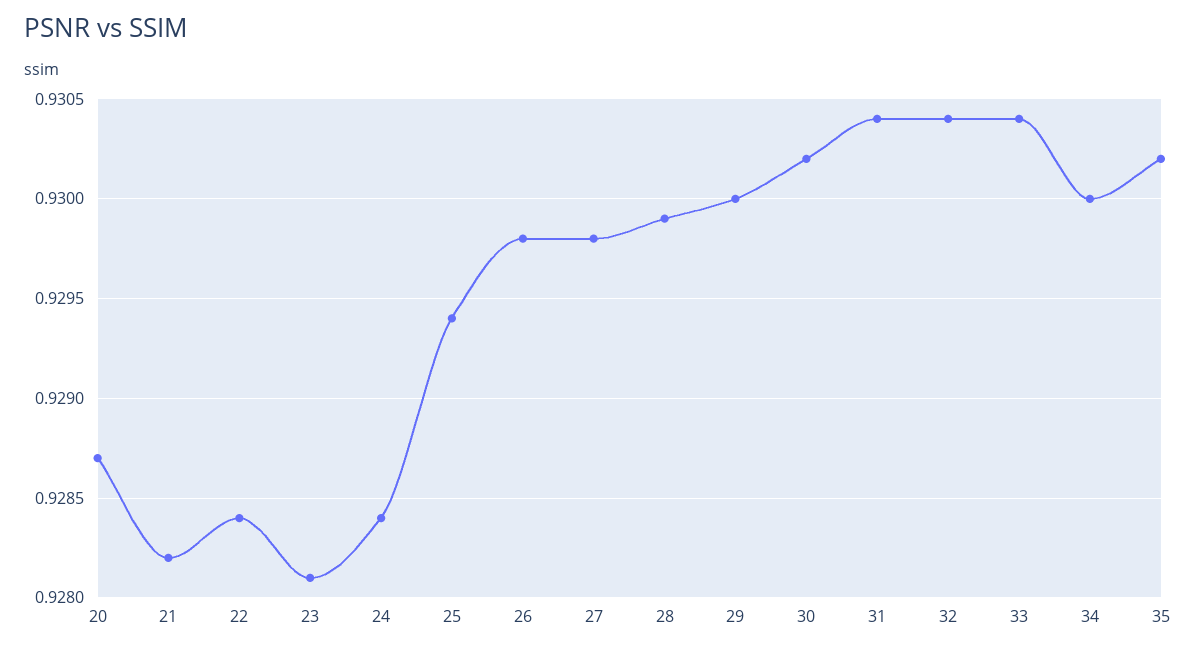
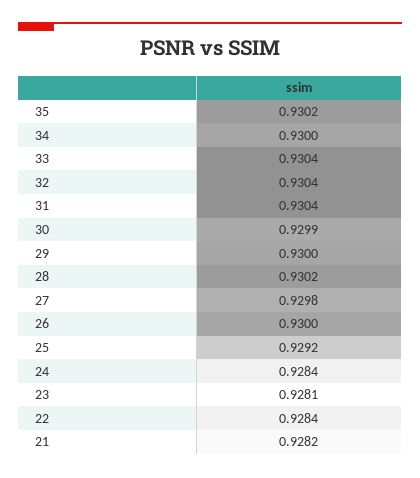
20: 0.9287 -> none
25: 0.9294 -> 0.9292
26: 0.9298 -> 0.93
28: 0.9299 -> 0.9302
30: 0.9302 -> 0.9299

